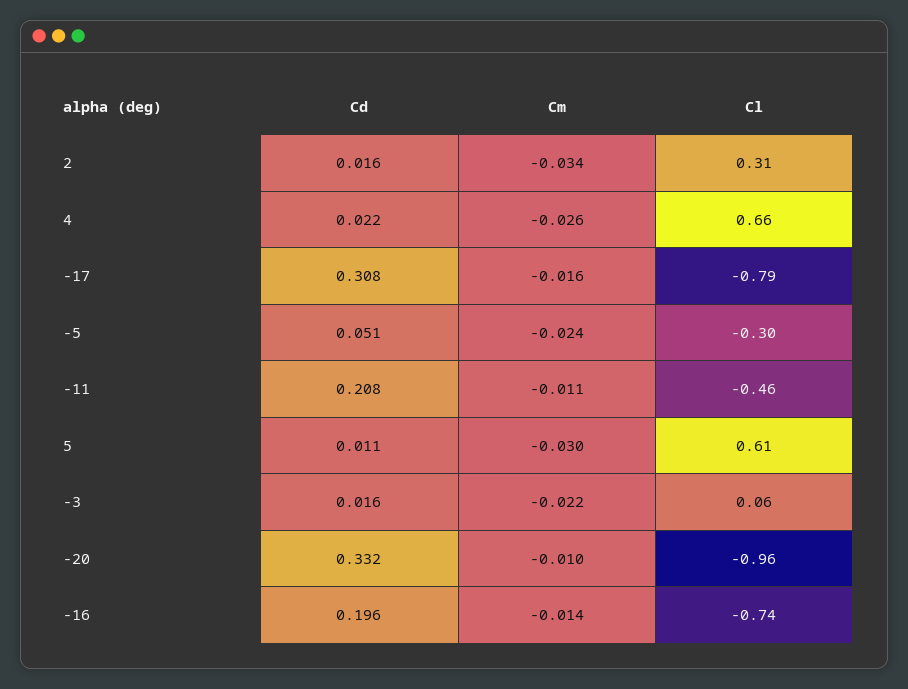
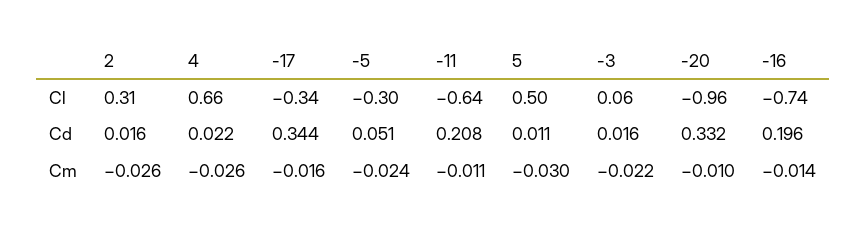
Cm, 2: -0.034 -> -0.026
Cd, -17: 0.308 -> 0.344
Cl, -17: -0.79 -> -0.34
Cl, -11: -0.46 -> -0.64
Cl, 5: 0.61 -> 0.5

